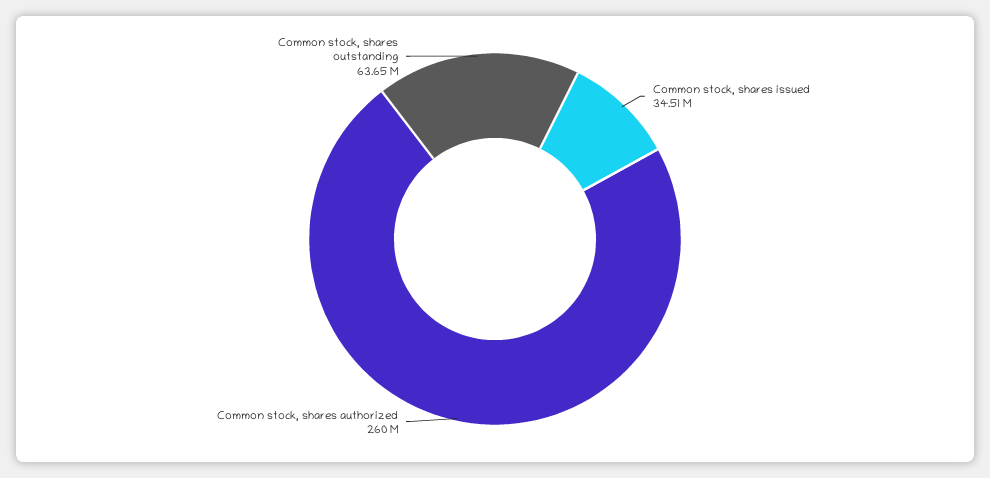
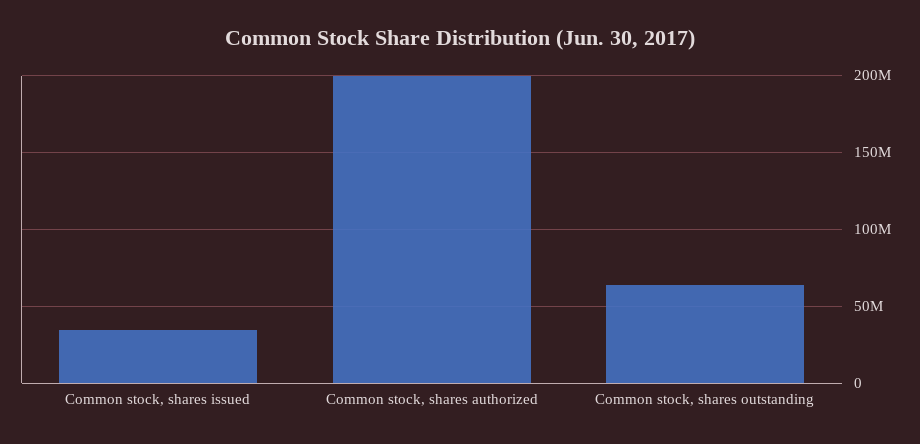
Common stock, shares authorized: 260000000 -> 200000000

